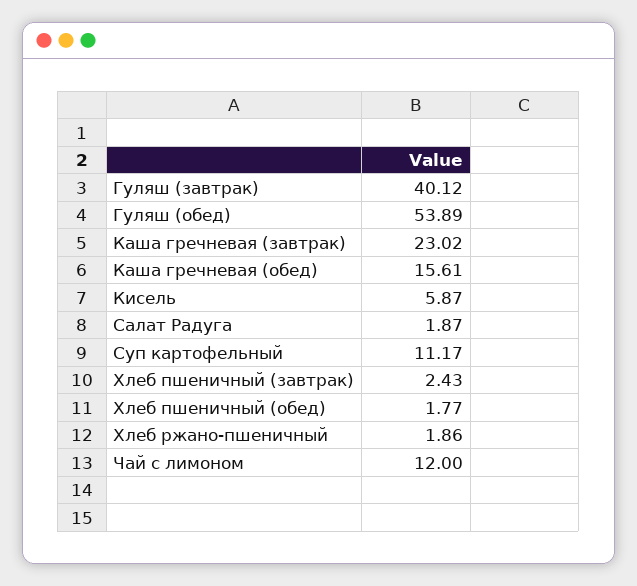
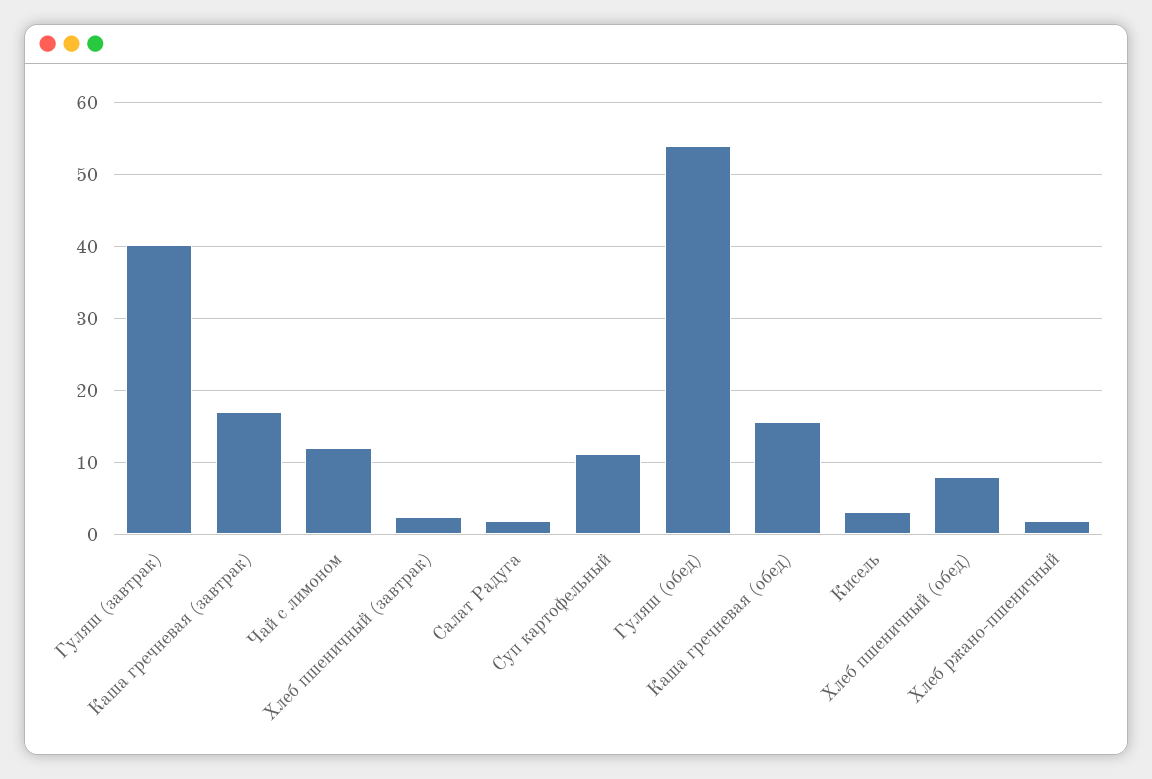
Каша гречневая (завтрак): 23.02 -> 17
Кисель: 5.87 -> 3
Хлеб пшеничный (обед): 1.77 -> 8

